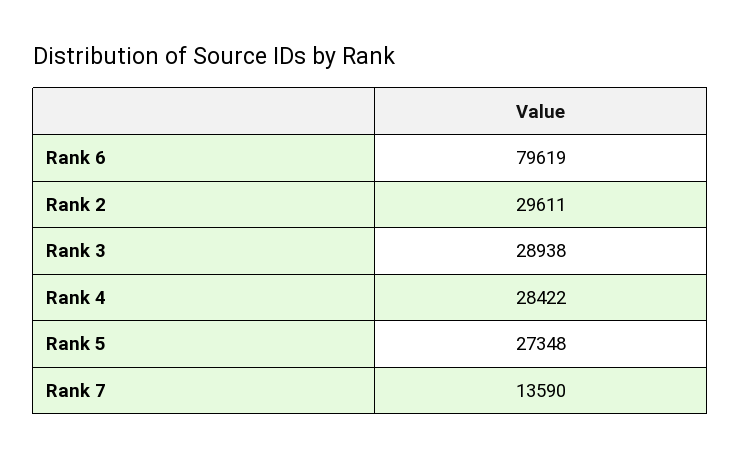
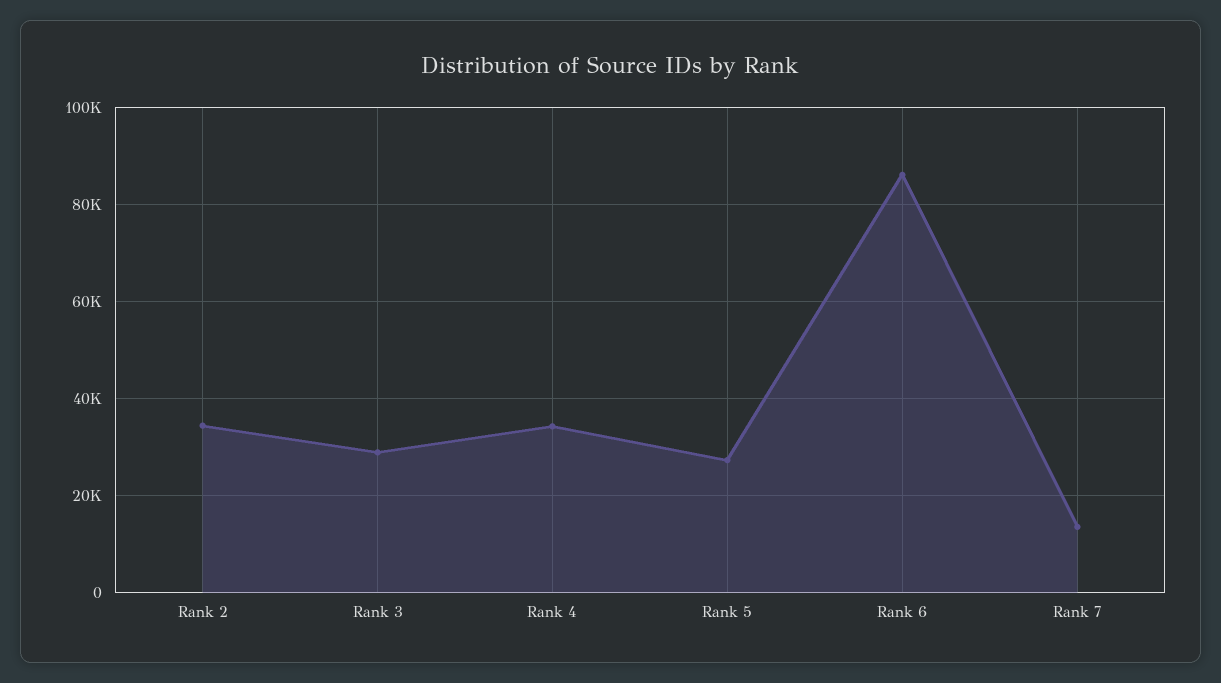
Rank 6: 79619 -> 86000
Rank 2: 29611 -> 34000
Rank 4: 28422 -> 34000

